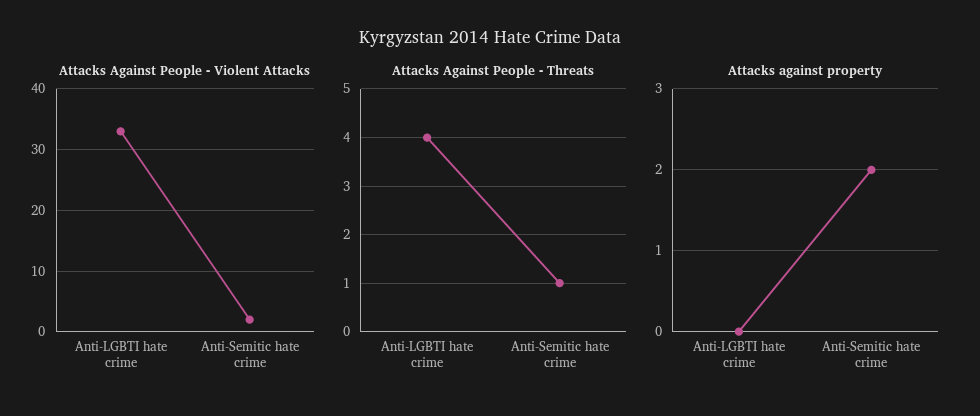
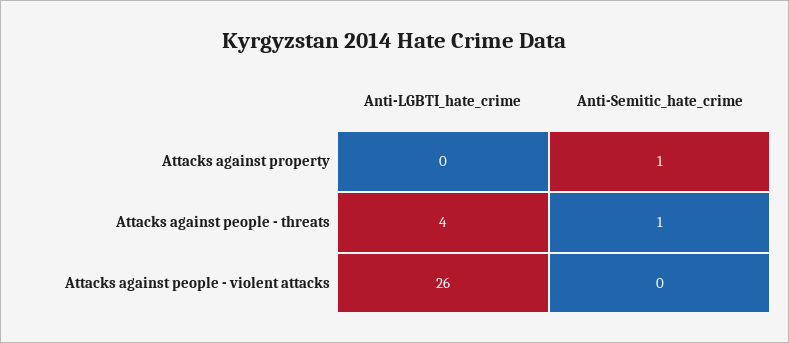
Attacks Against People - Violent Attacks, Anti-LGBTI hate crime: 33 -> 26
Attacks Against People - Violent Attacks, Anti-Semitic hate crime: 2 -> 0
Attacks against property, Anti-Semitic hate crime: 2 -> 1

